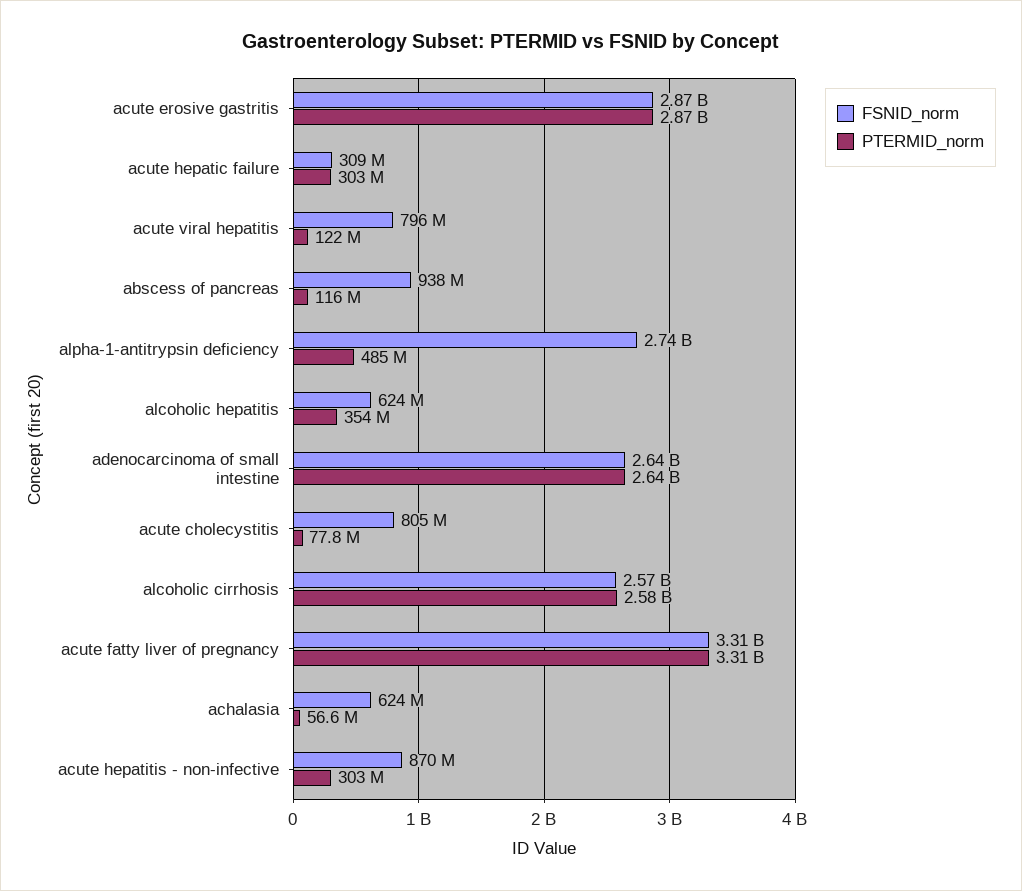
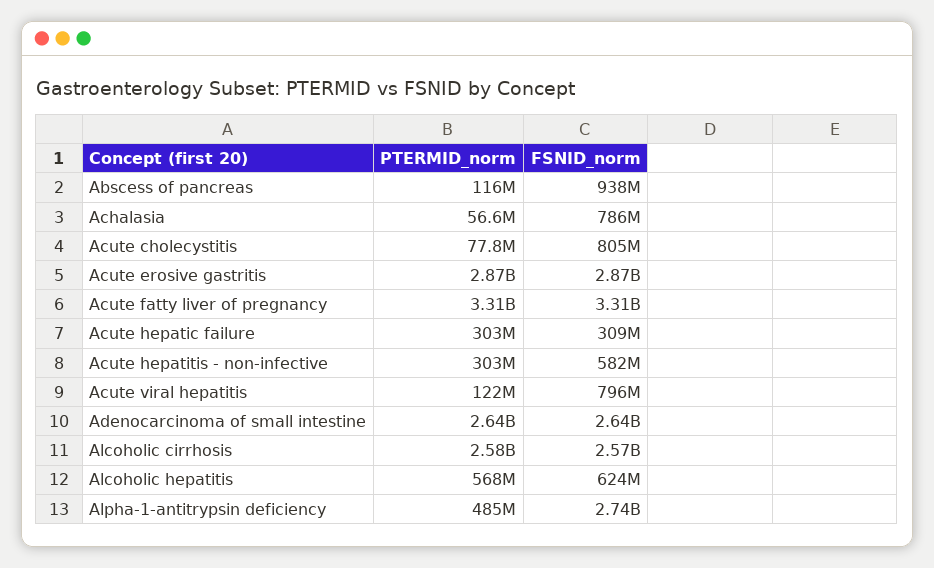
PTERMID_norm, alcoholic hepatitis: 354000000 -> 568000000
FSNID_norm, achalasia: 624000000 -> 786000000
FSNID_norm, acute hepatitis - non-infective: 870000000 -> 582000000

